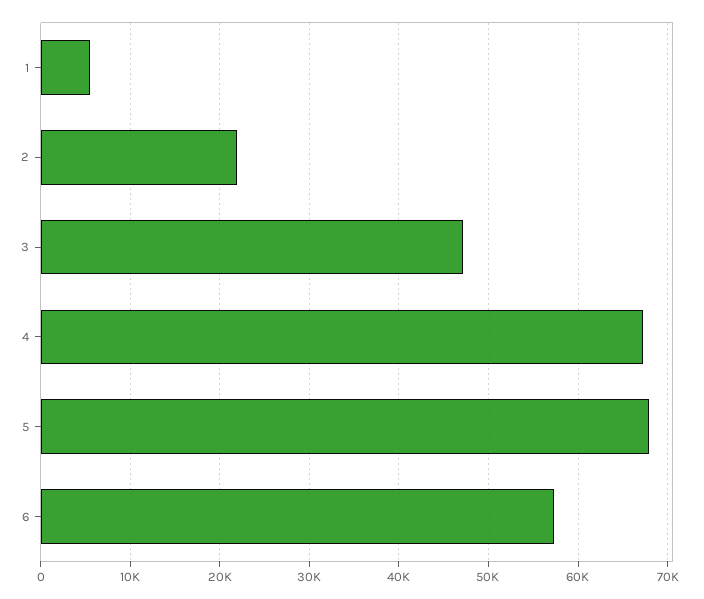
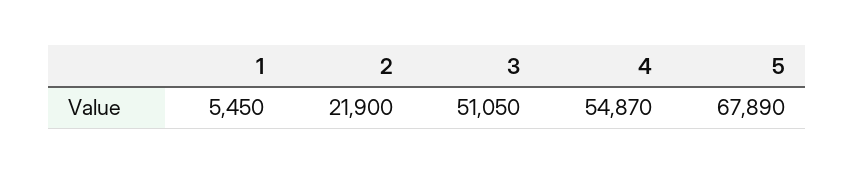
3: 47000 -> 51050
4: 67000 -> 54870
6: 57000 -> none

